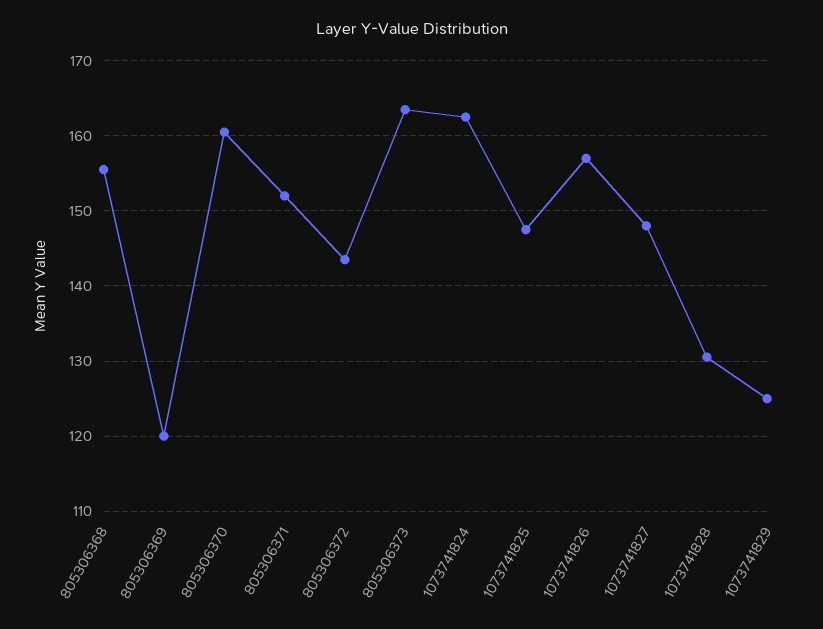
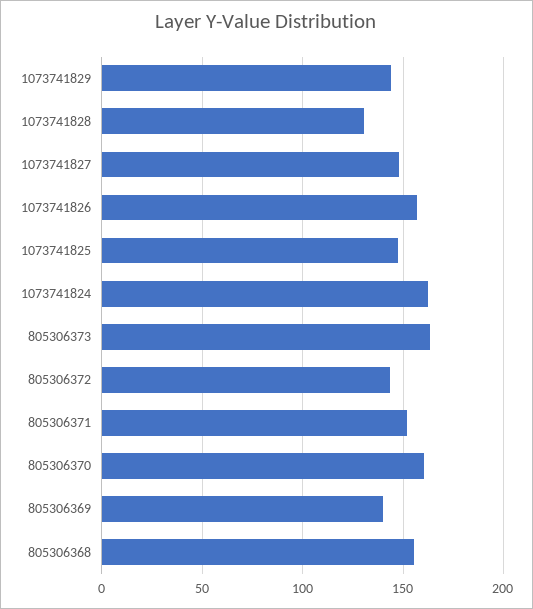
805306369: 120 -> 140
1073741829: 125 -> 145

